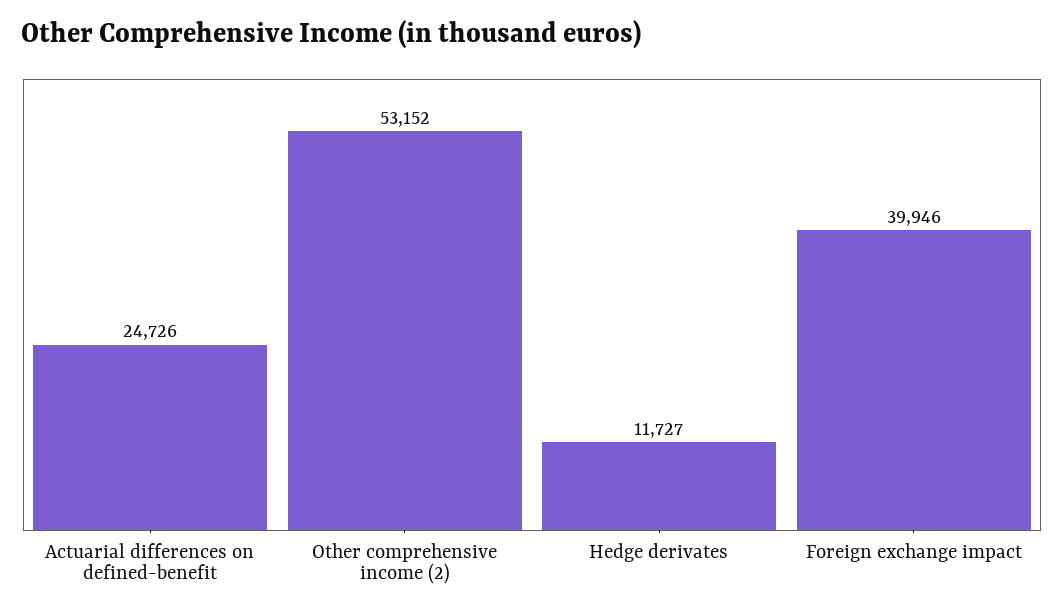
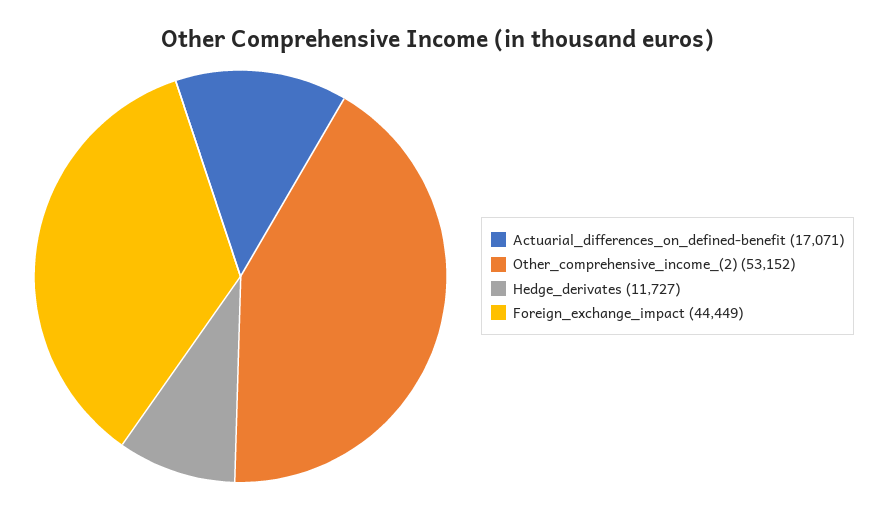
Actuarial differences on defined-benefit: 24726 -> 17071
Foreign exchange impact: 39946 -> 44449

